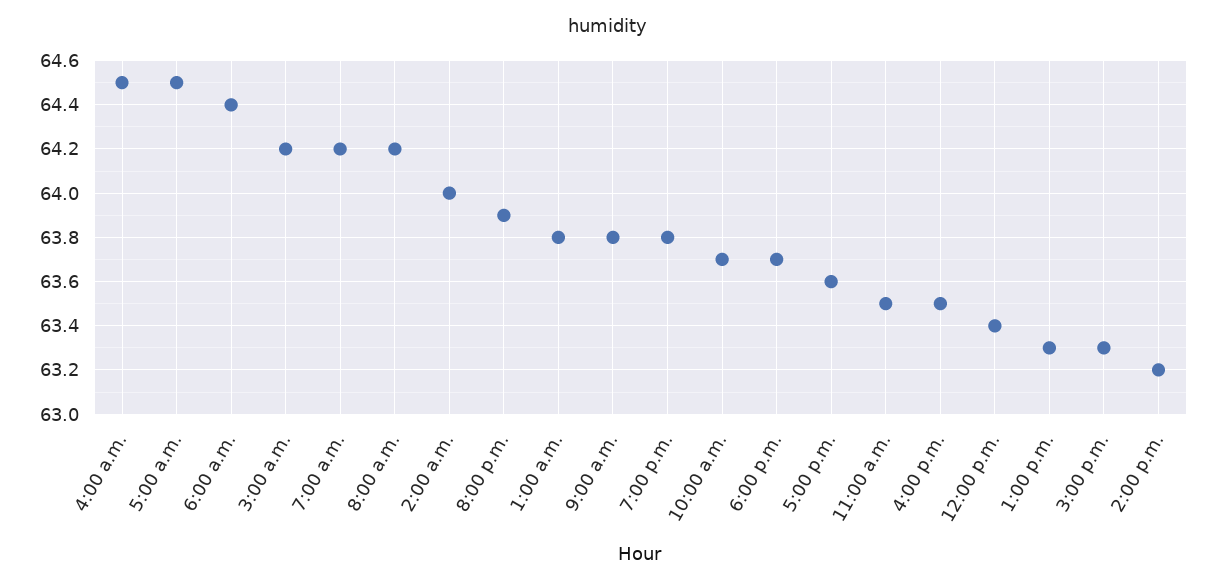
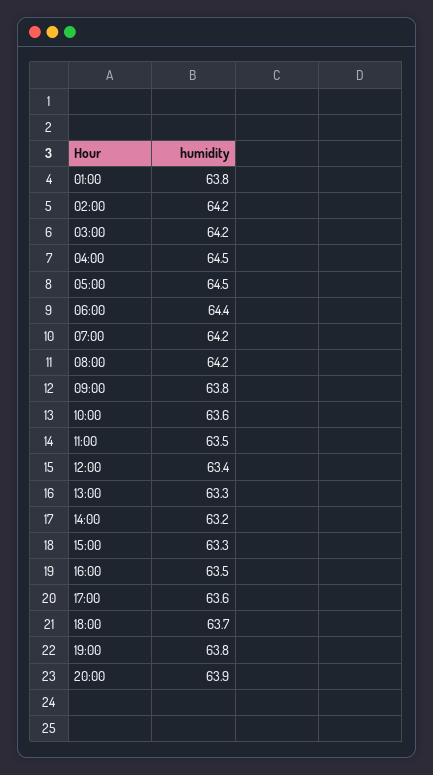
2:00 a.m.: 64 -> 64.2
10:00 a.m.: 63.7 -> 63.6

